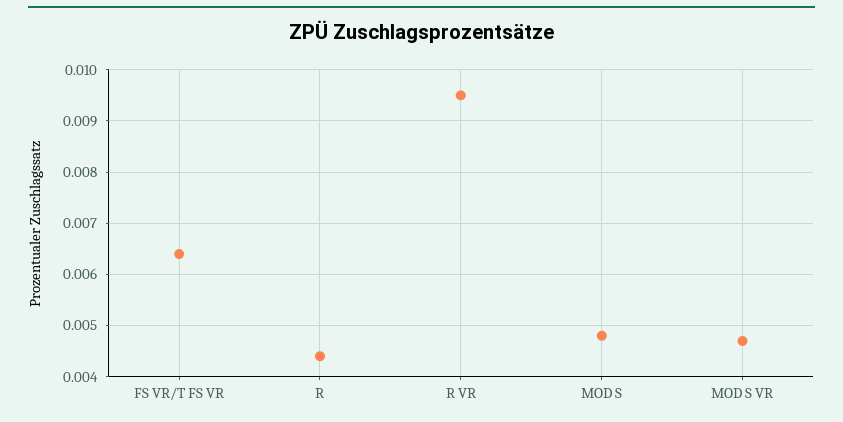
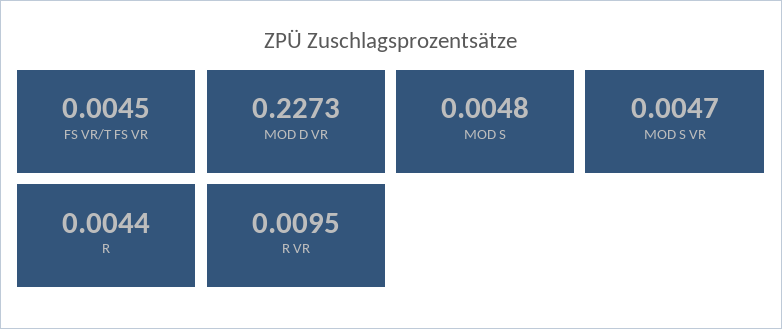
FS VR/T FS VR: 0.0065 -> 0.0045
MOD D VR: none -> 0.2273

